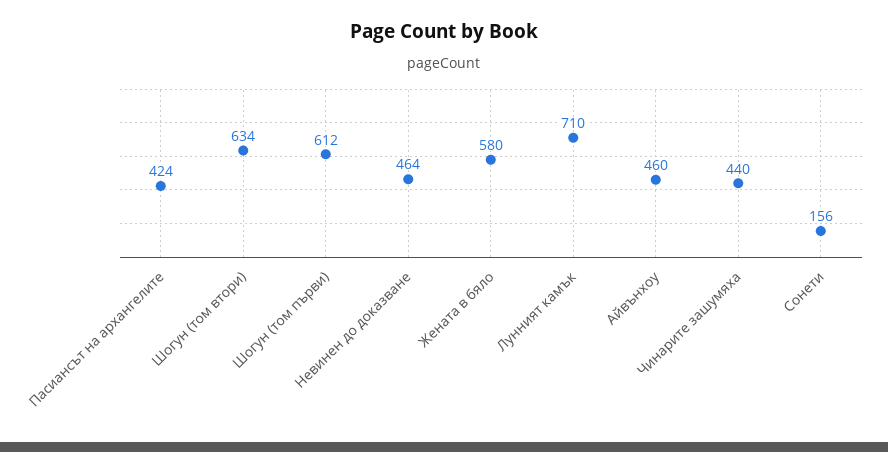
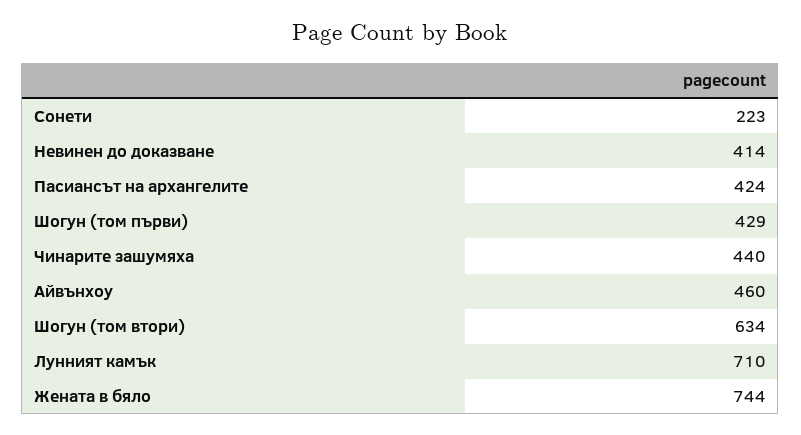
Шогун (том първи): 612 -> 429
Невинен до доказване: 464 -> 414
Жената в бяло: 580 -> 744
Сонети: 156 -> 223

